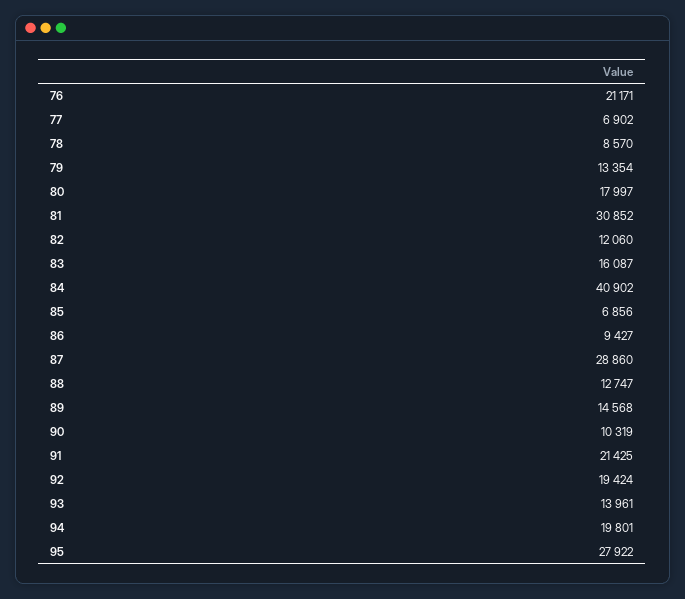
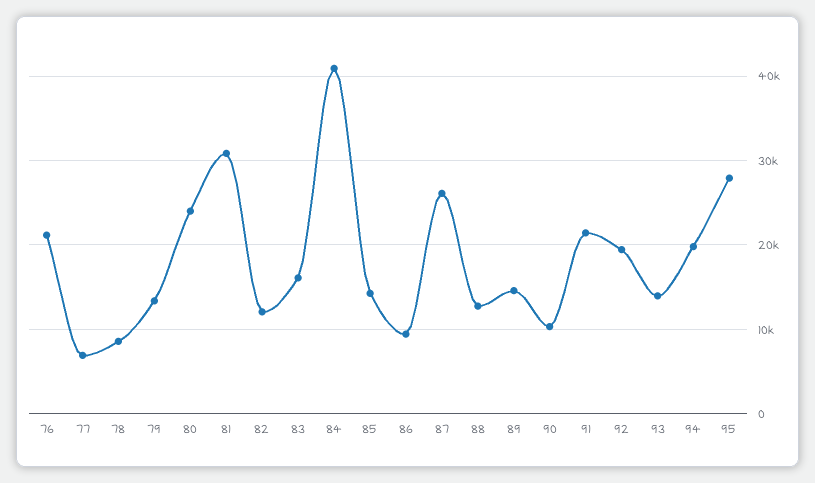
80: 17997 -> 24000
85: 6856 -> 14000
87: 28860 -> 26000

